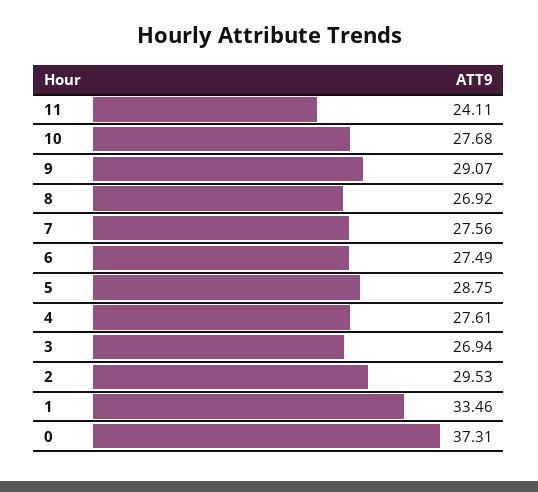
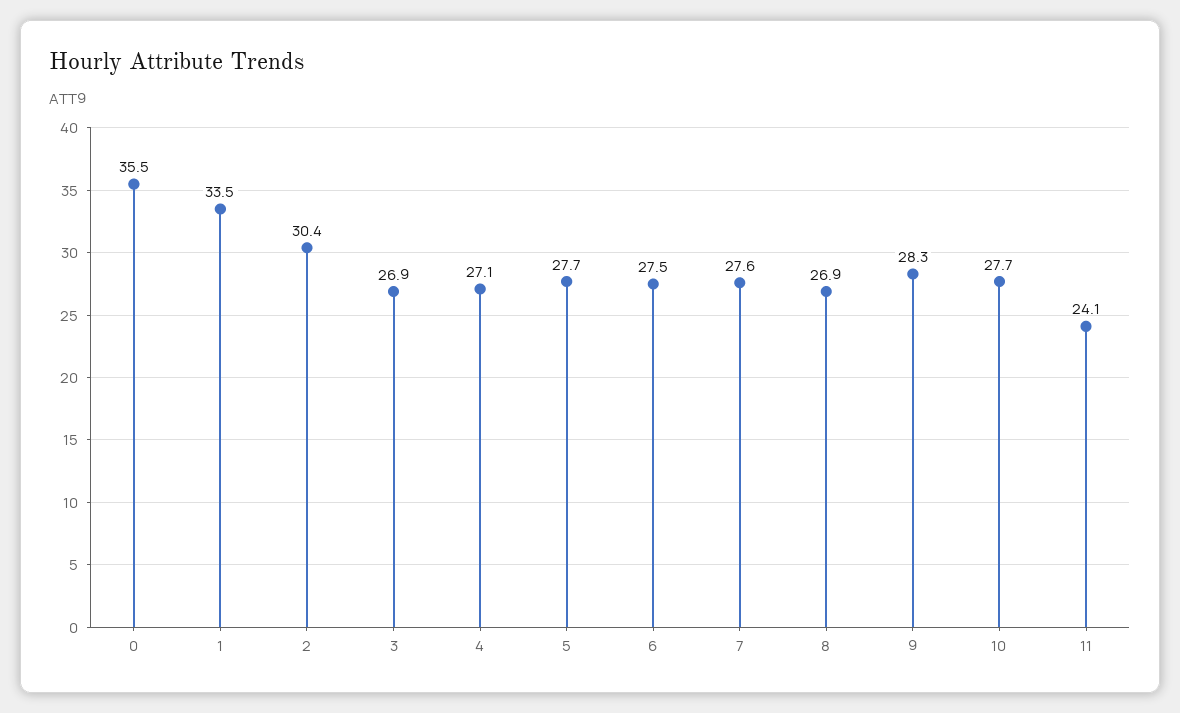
9: 29.07 -> 28.3
5: 28.75 -> 27.7
4: 27.61 -> 27.1
2: 29.53 -> 30.4
0: 37.31 -> 35.5

